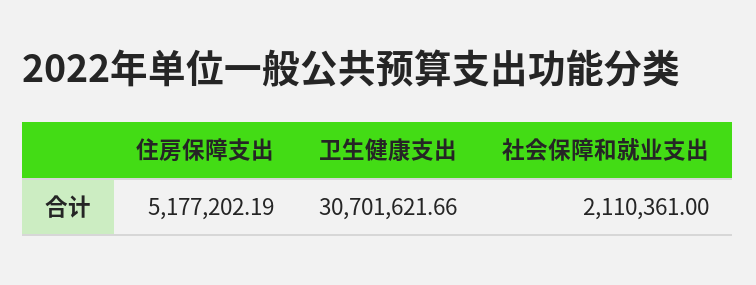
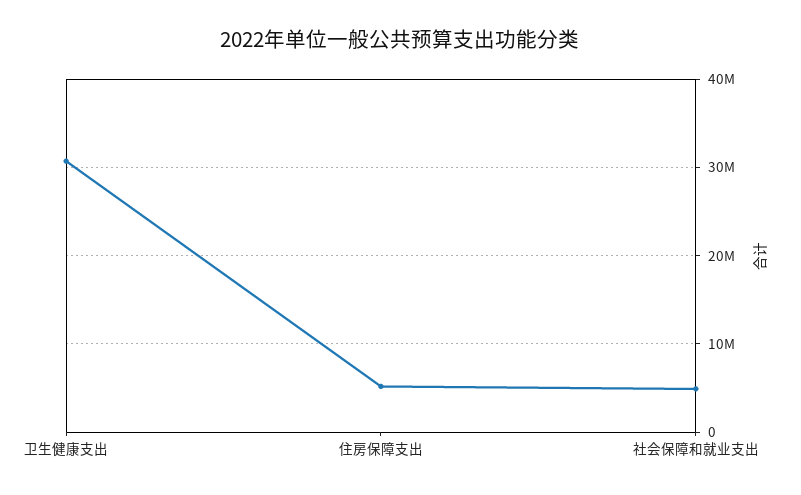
社会保障和就业支出: 2110361 -> 5000000

